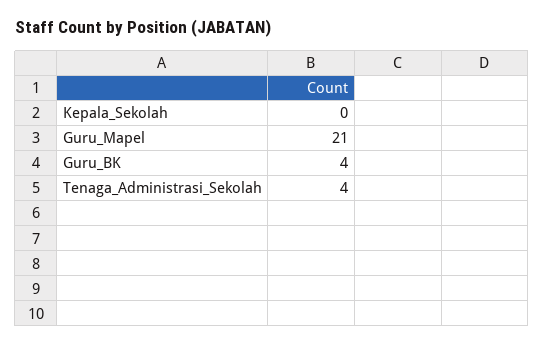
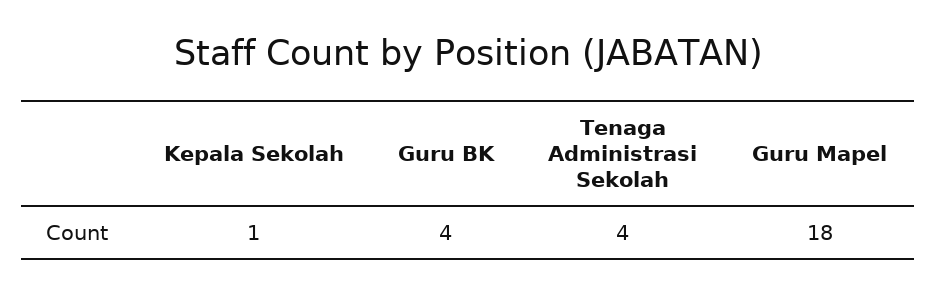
Kepala_Sekolah: 0 -> 1
Guru_Mapel: 21 -> 18

